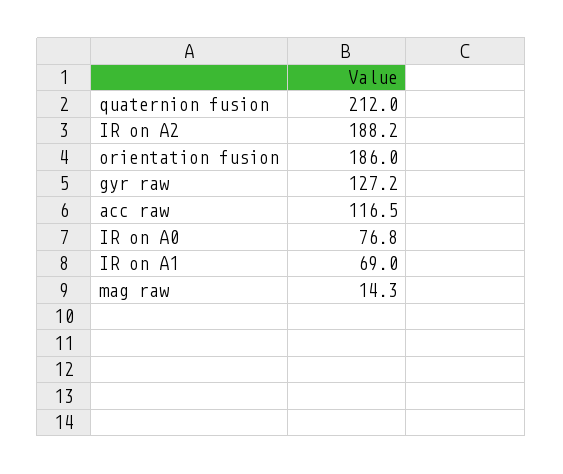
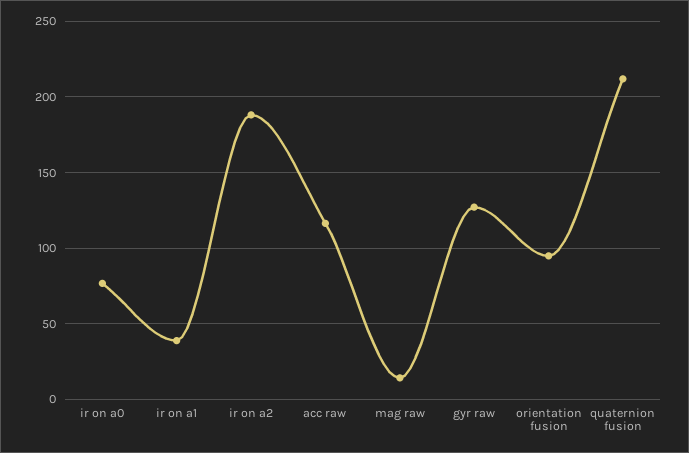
orientation fusion: 186 -> 95
IR on A1: 69 -> 40

